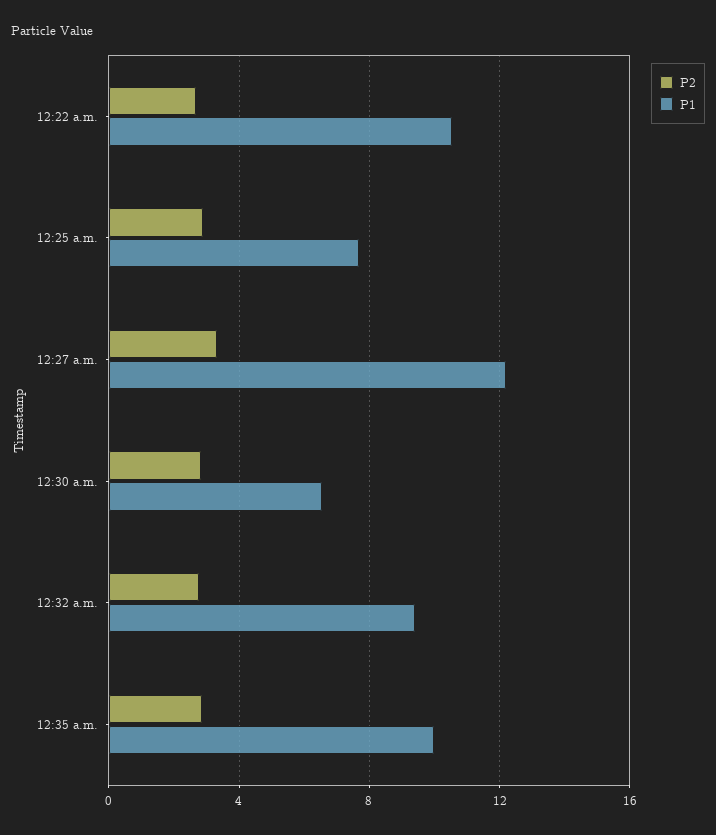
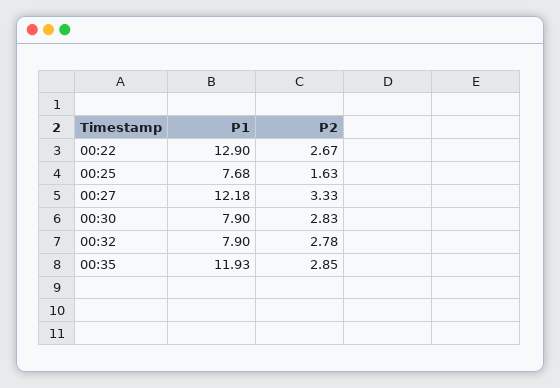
P1, 12:22 a.m.: 10.5 -> 12.9
P2, 12:25 a.m.: 3 -> 1.63
P1, 12:30 a.m.: 6.5 -> 7.9
P1, 12:32 a.m.: 9.5 -> 7.9
P1, 12:35 a.m.: 10 -> 11.93

